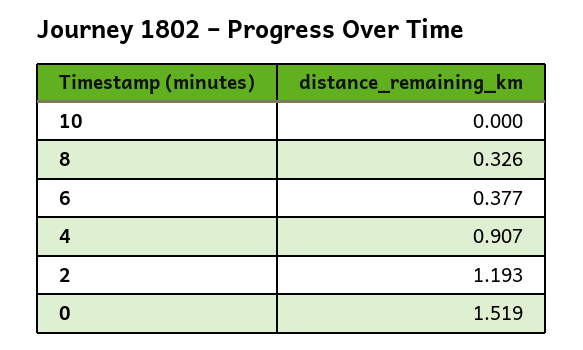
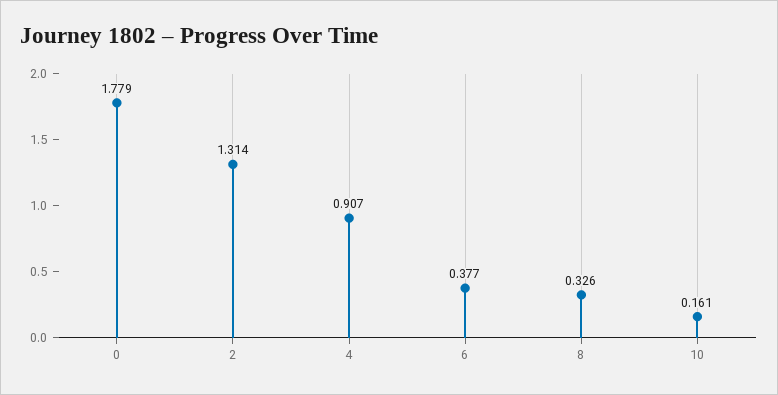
10: 0 -> 0.161
2: 1.193 -> 1.314
0: 1.519 -> 1.779

